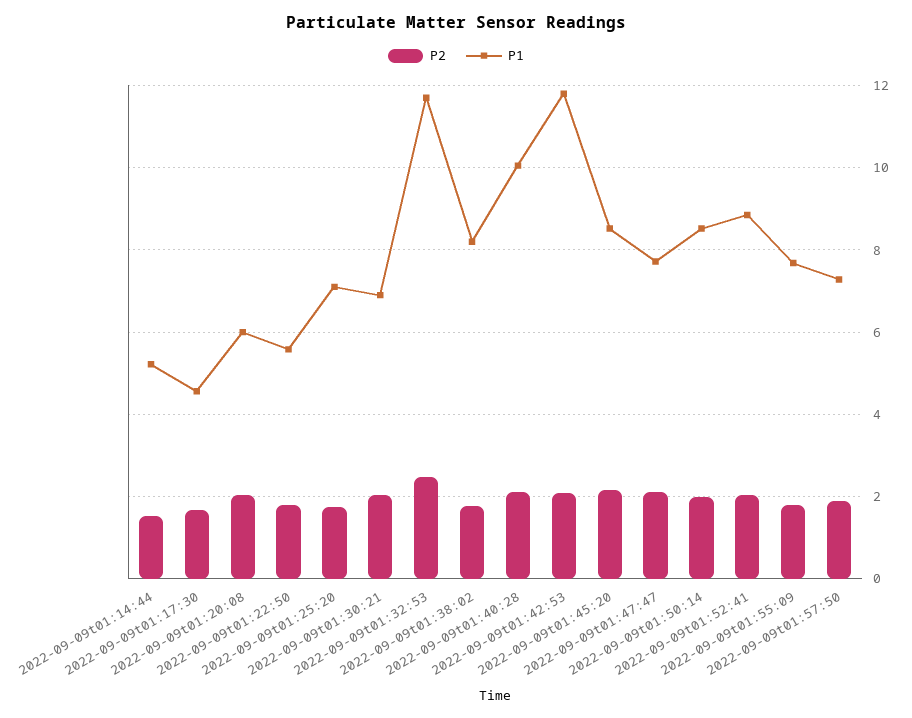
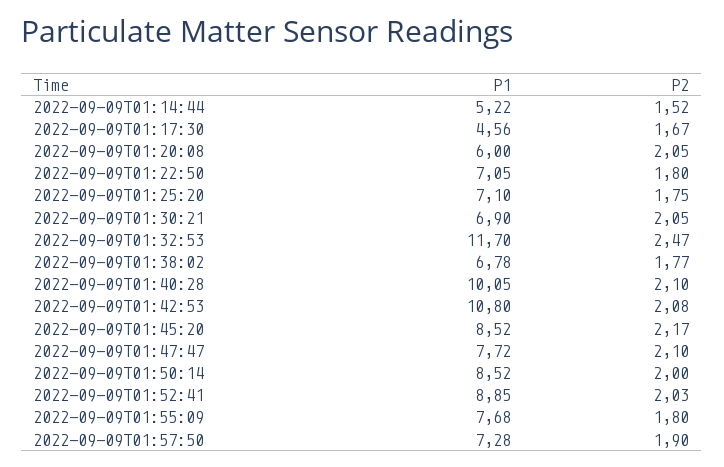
P1, 2022-09-09t01:22:50: 5.6 -> 7.05
P1, 2022-09-09t01:38:02: 8.2 -> 6.78
P1, 2022-09-09t01:42:53: 11.8 -> 10.8

